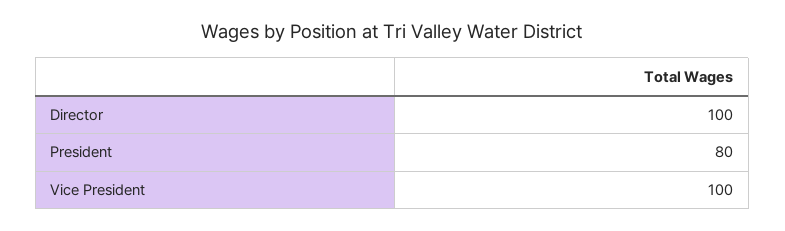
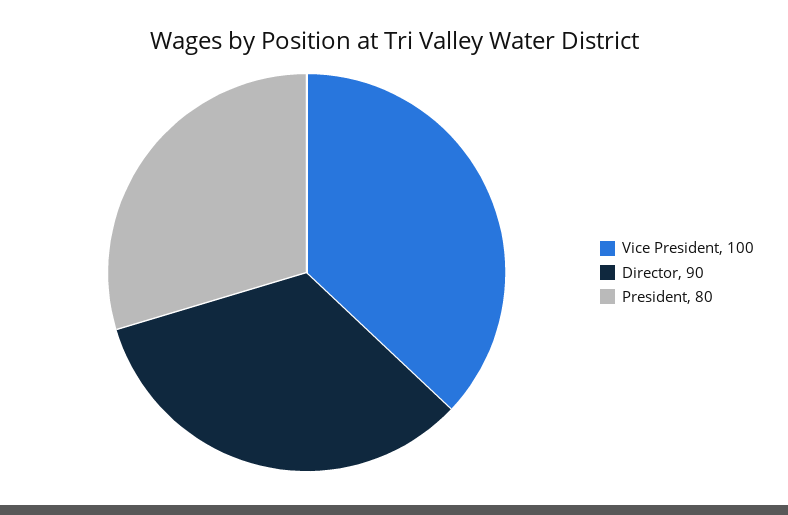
Director: 100 -> 90

